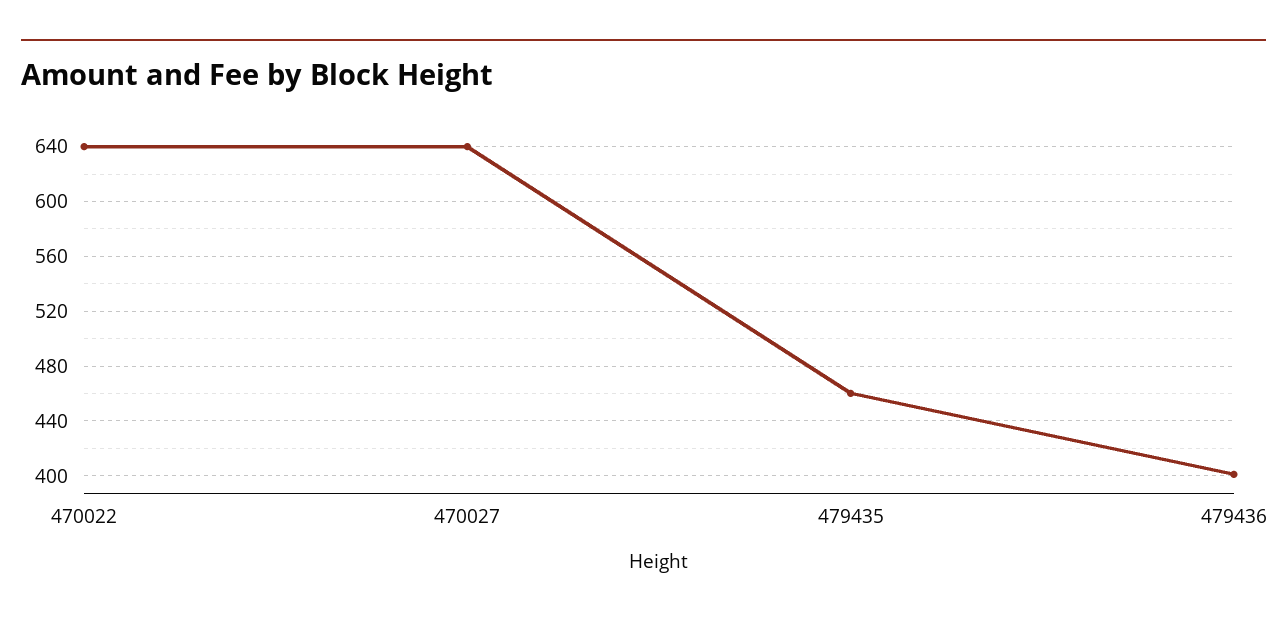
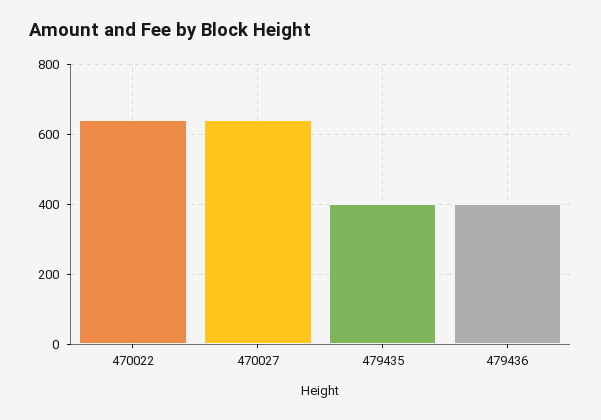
479435: 460 -> 400

